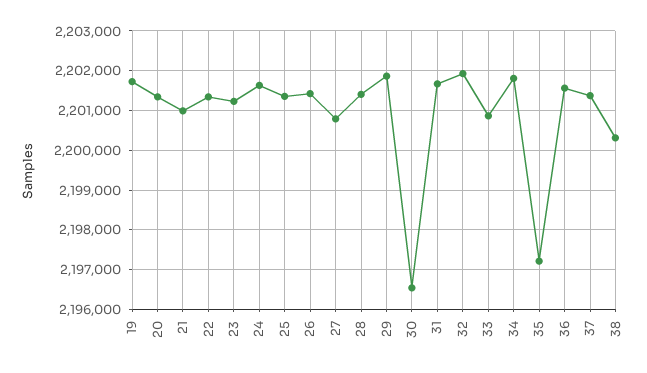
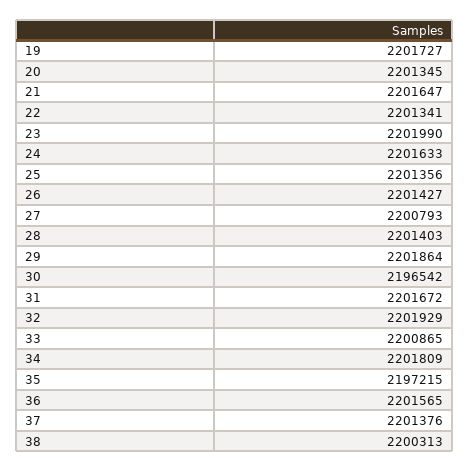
21: 2201000 -> 2201647
23: 2201200 -> 2201990

